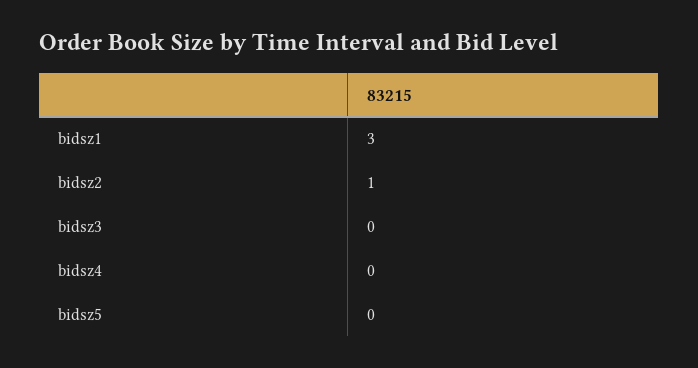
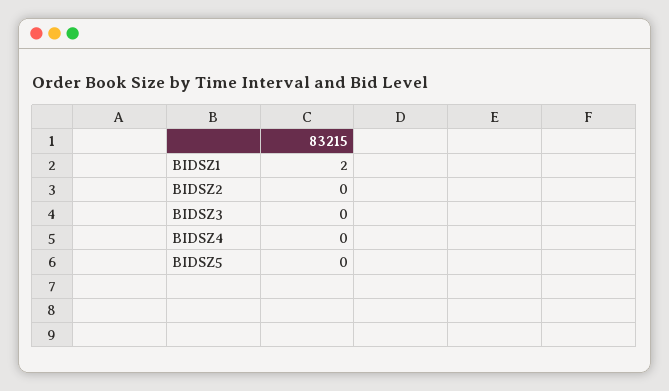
bidsz1: 3 -> 2
bidsz2: 1 -> 0

